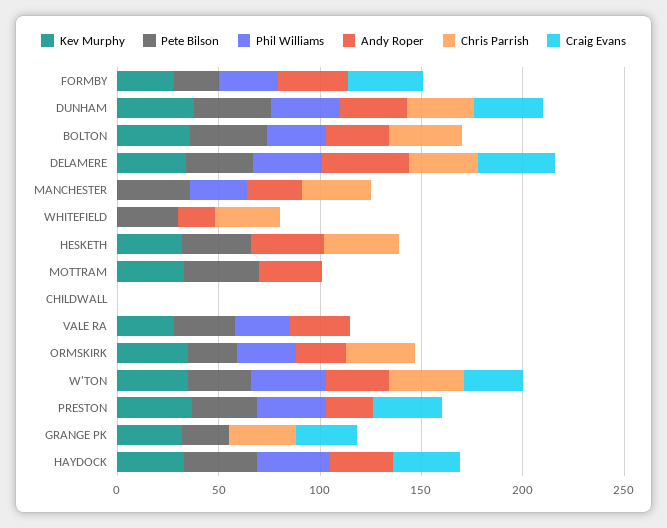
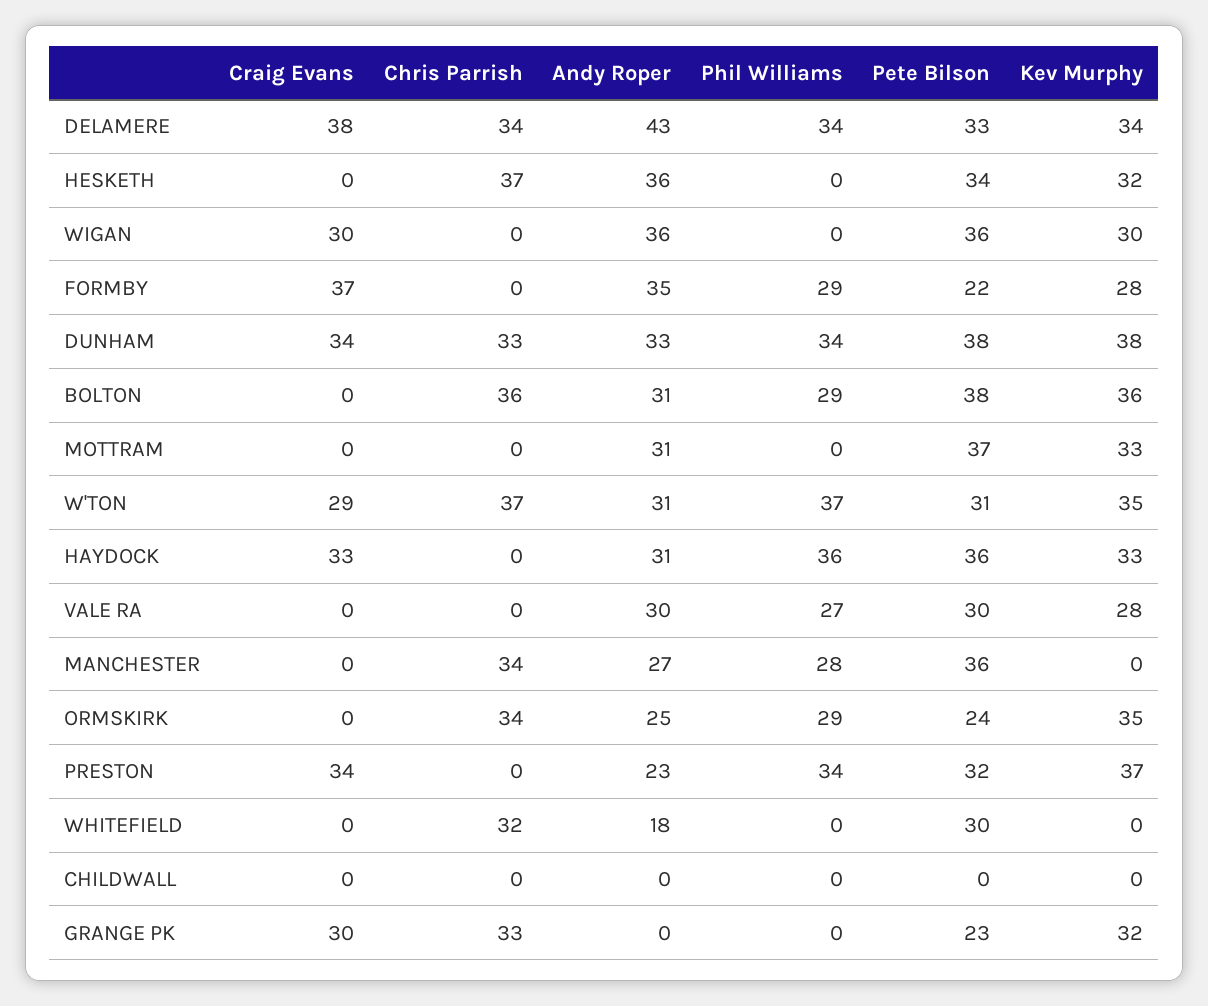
Craig Evans, WIGAN: none -> 30
Chris Parrish, WIGAN: none -> 0
Andy Roper, WIGAN: none -> 36
Phil Williams, WIGAN: none -> 0
Pete Bilson, WIGAN: none -> 36
Kev Murphy, WIGAN: none -> 30

